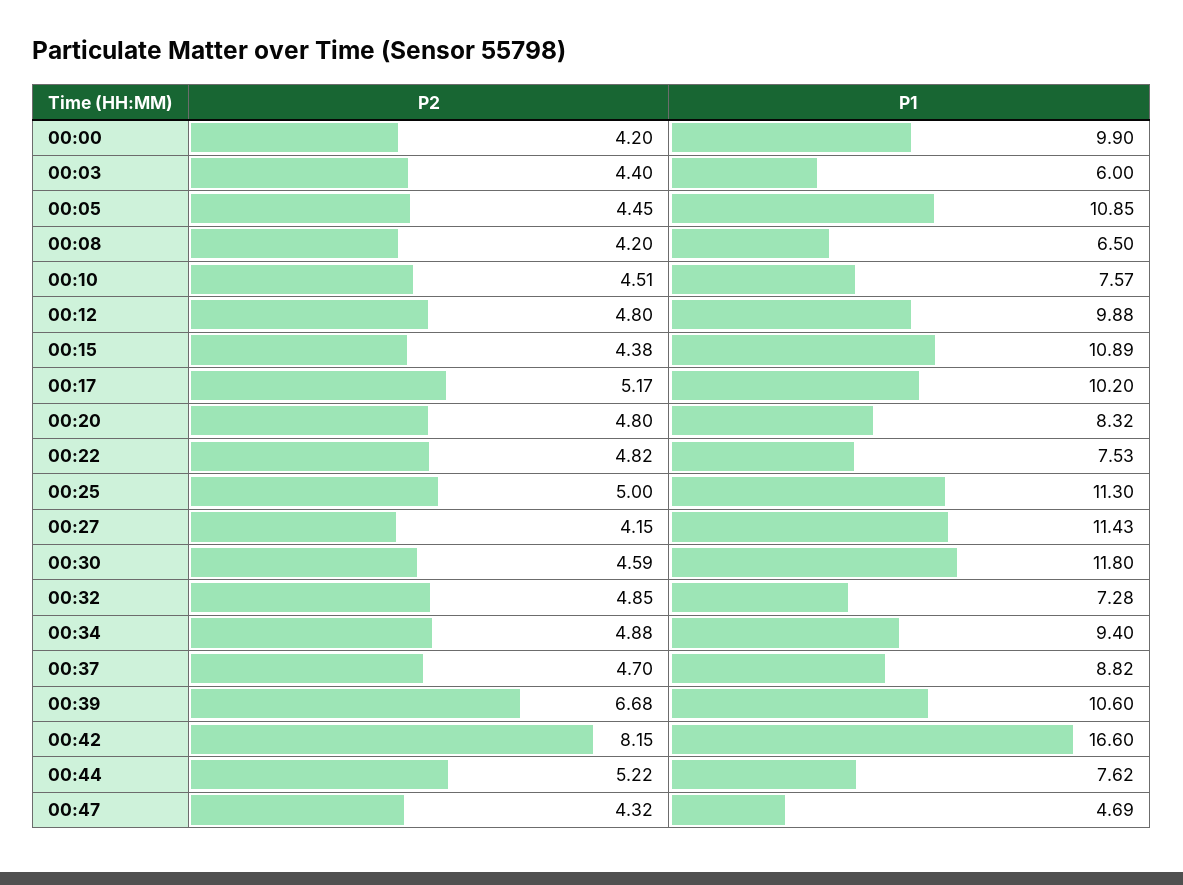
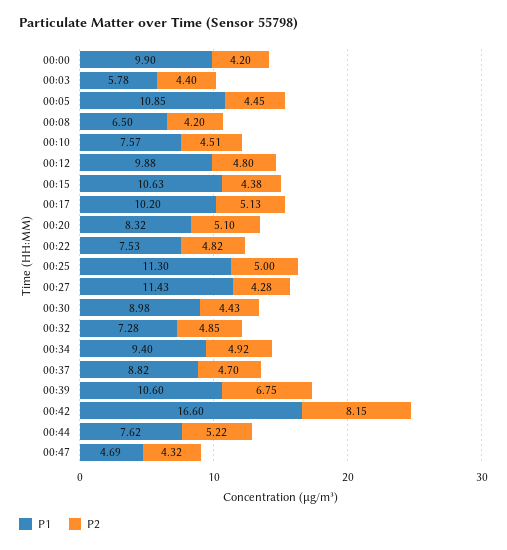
P1, 00:03: 6 -> 5.78
P1, 00:15: 10.89 -> 10.63
P2, 00:17: 5.17 -> 5.13
P2, 00:20: 4.8 -> 5.1
P2, 00:27: 4.15 -> 4.28
P2, 00:30: 4.59 -> 4.43
P1, 00:30: 11.8 -> 8.98
P2, 00:34: 4.88 -> 4.92
P2, 00:39: 6.68 -> 6.75

